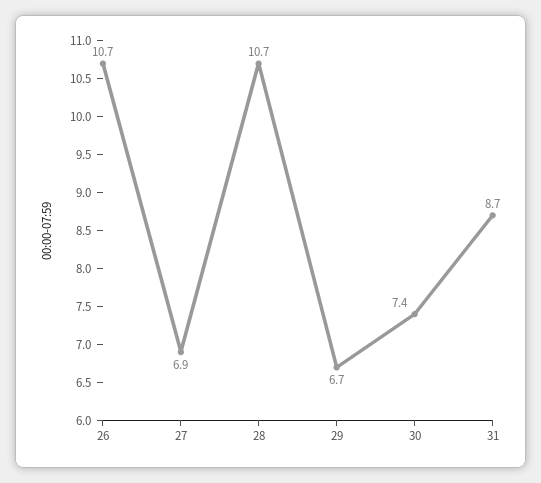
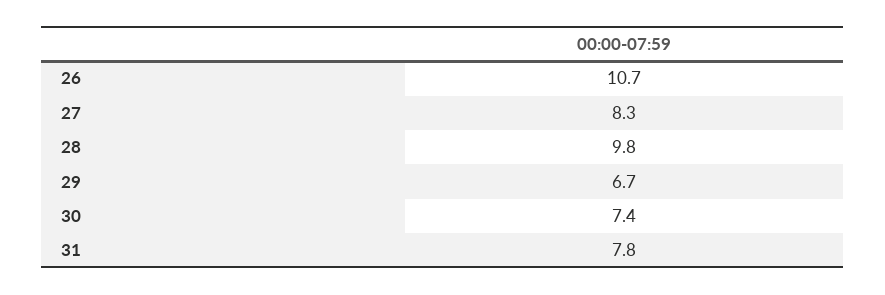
27: 6.9 -> 8.3
28: 10.7 -> 9.8
31: 8.7 -> 7.8

